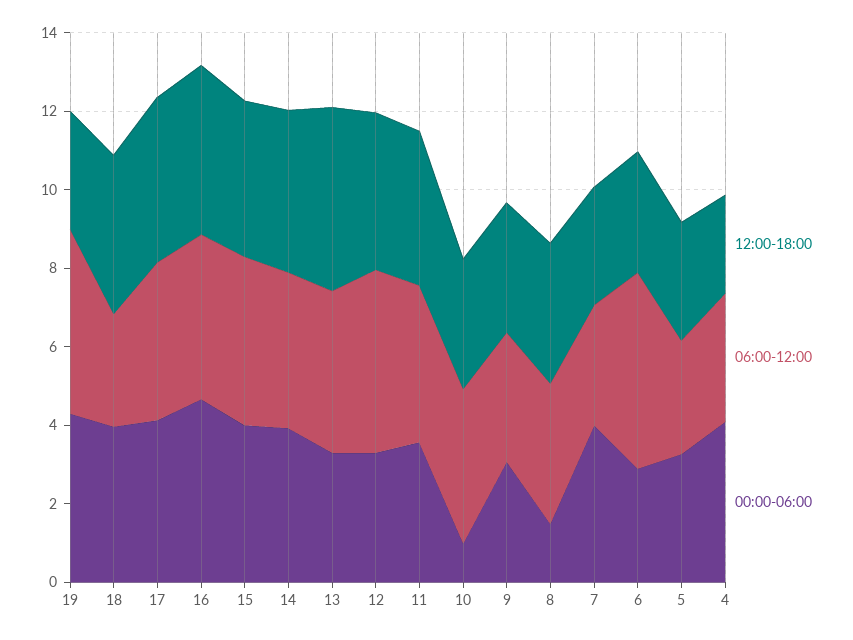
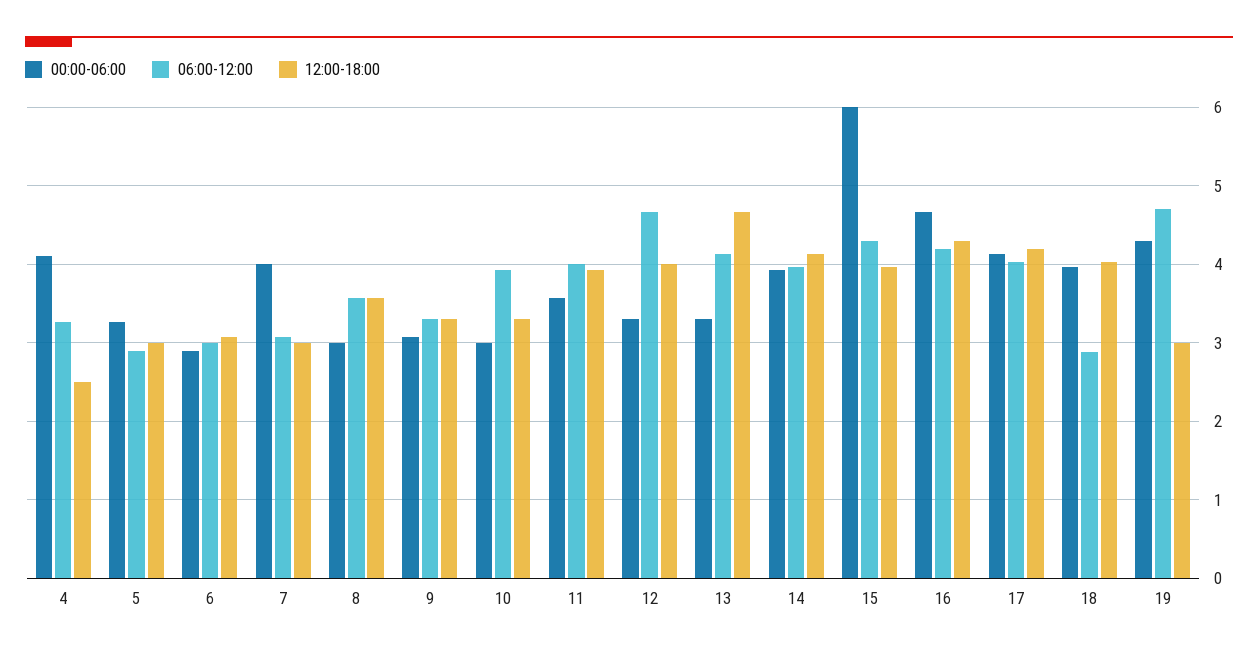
00:00-06:00, 15: 4 -> 6
00:00-06:00, 10: 1 -> 3
00:00-06:00, 8: 1.5 -> 3
06:00-12:00, 6: 5 -> 3

